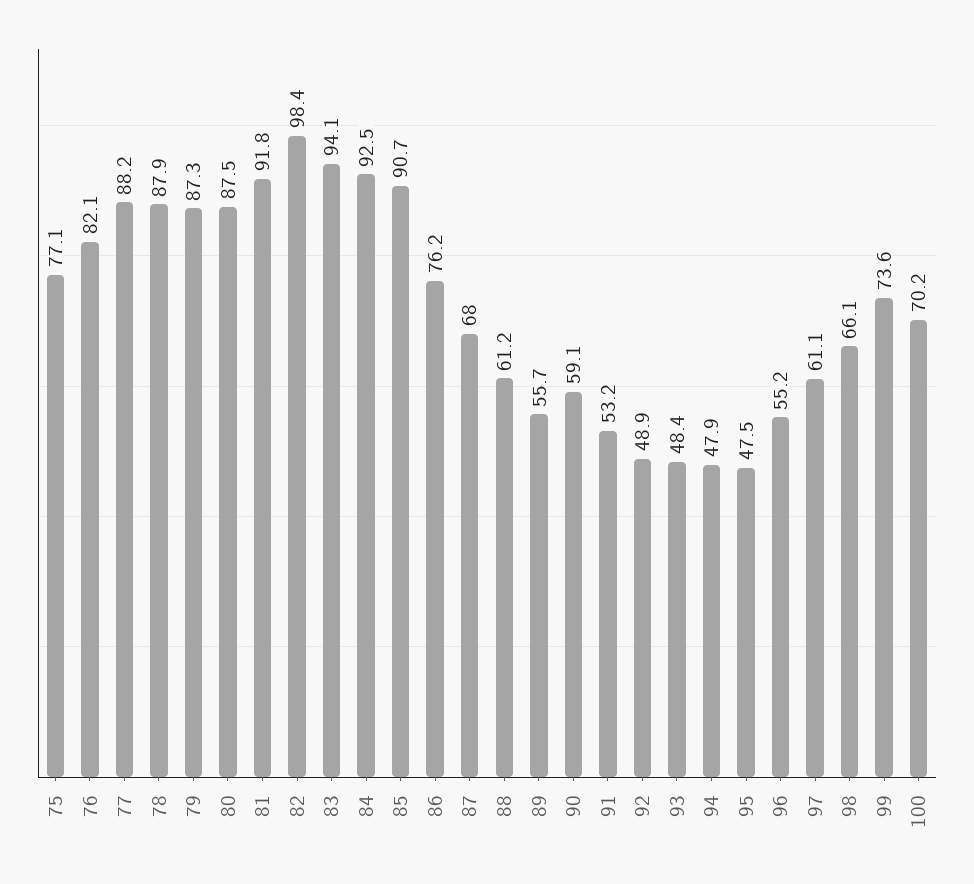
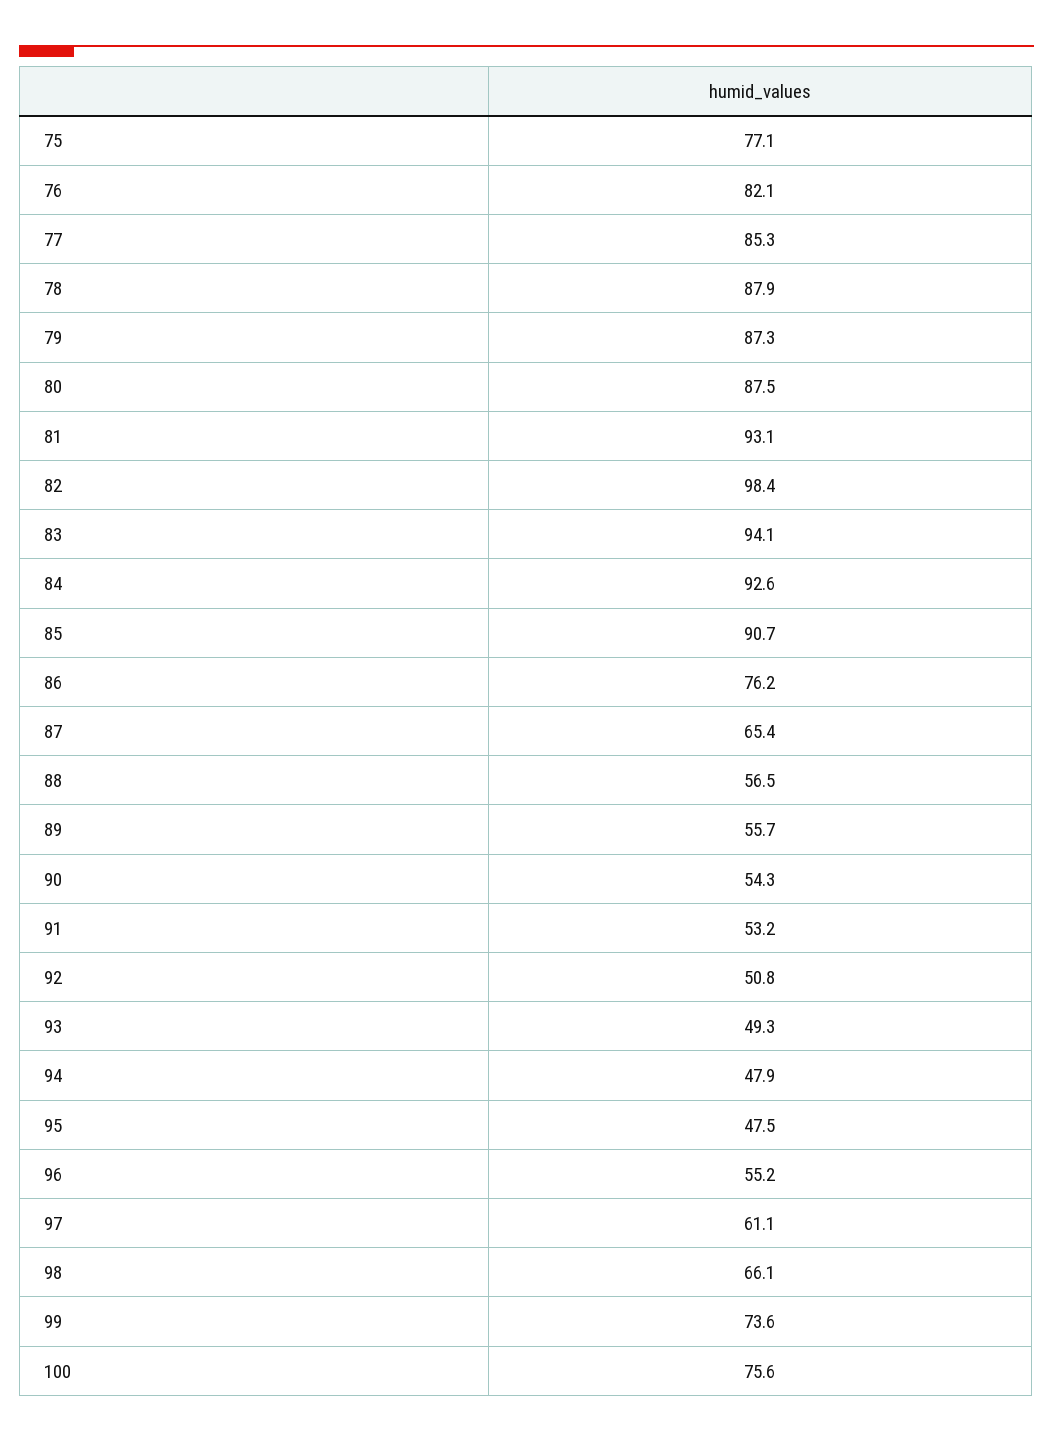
77: 88.2 -> 85.3
81: 91.8 -> 93.1
84: 92.5 -> 92.6
87: 68 -> 65.4
88: 61.2 -> 56.5
90: 59.1 -> 54.3
92: 48.9 -> 50.8
93: 48.4 -> 49.3
100: 70.2 -> 75.6

